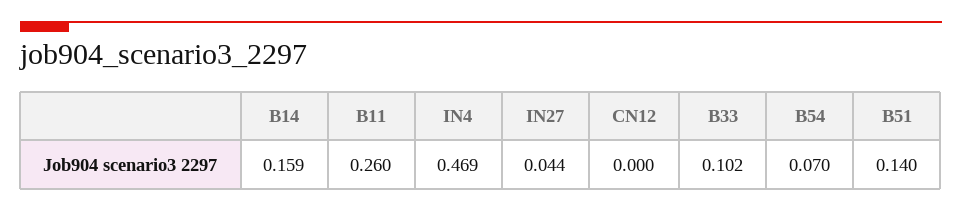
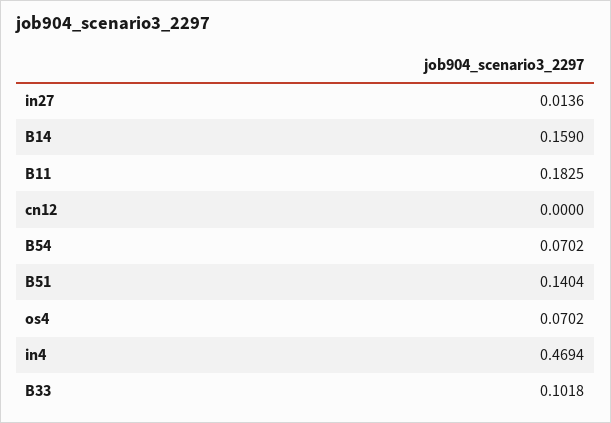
B11: 0.26 -> 0.1825
IN27: 0.044 -> 0.0136
os4: none -> 0.0702

